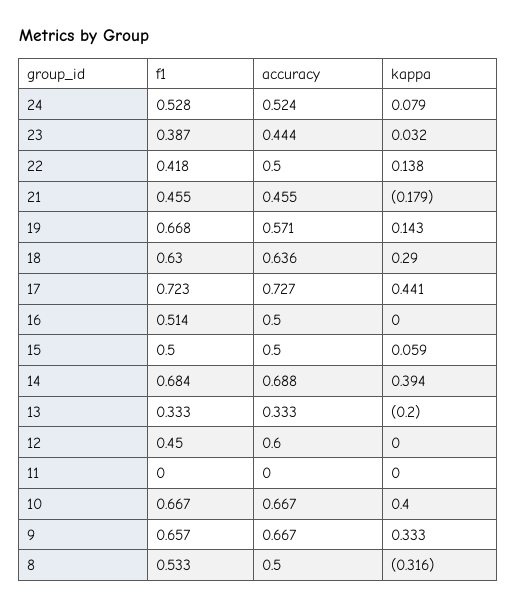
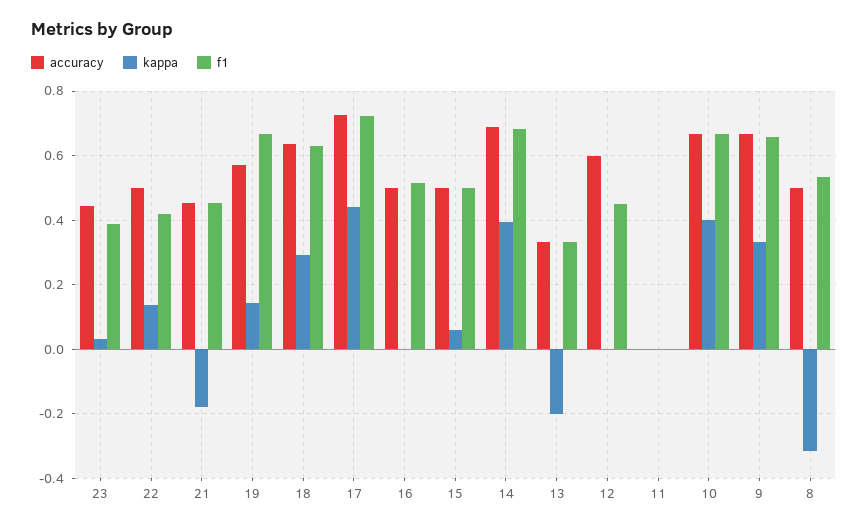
f1, 24: 0.528 -> none
accuracy, 24: 0.524 -> none
kappa, 24: 0.079 -> none

